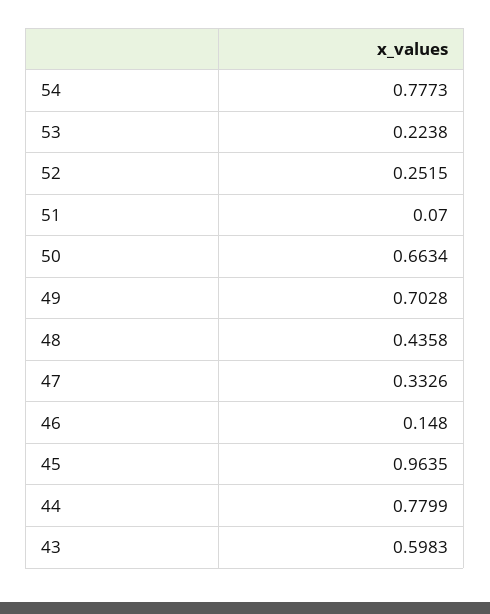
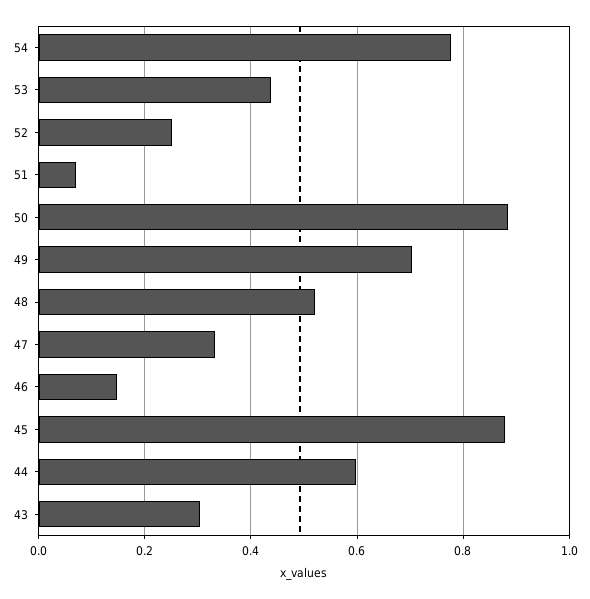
53: 0.2238 -> 0.44
50: 0.6634 -> 0.88
48: 0.4358 -> 0.52
45: 0.9635 -> 0.88
44: 0.7799 -> 0.6
43: 0.5983 -> 0.3

